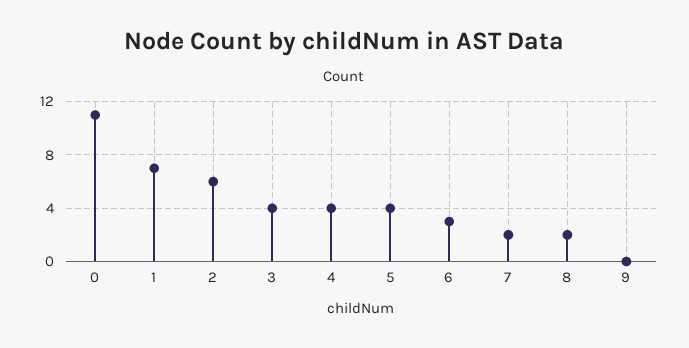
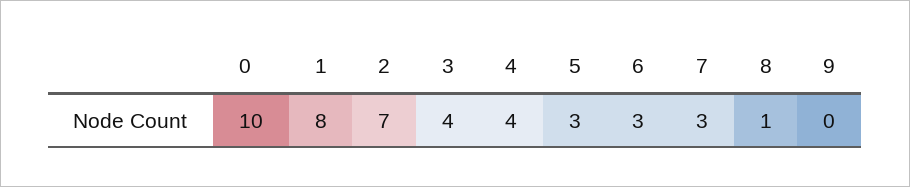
0: 11 -> 10
1: 7 -> 8
2: 6 -> 7
5: 4 -> 3
7: 2 -> 3
8: 2 -> 1

